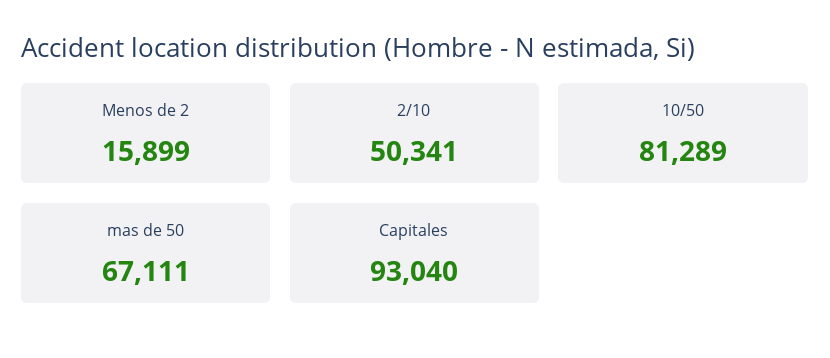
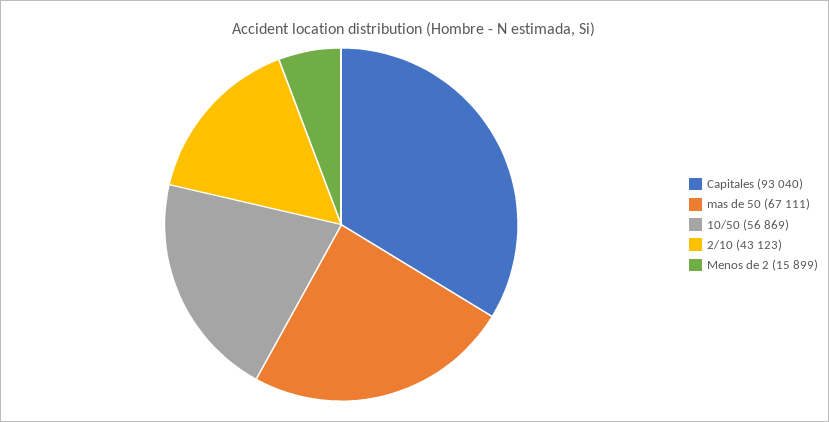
2/10: 50341 -> 43123
10/50: 81289 -> 56869

